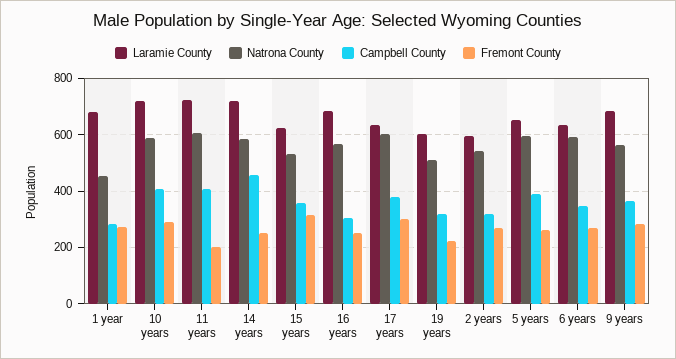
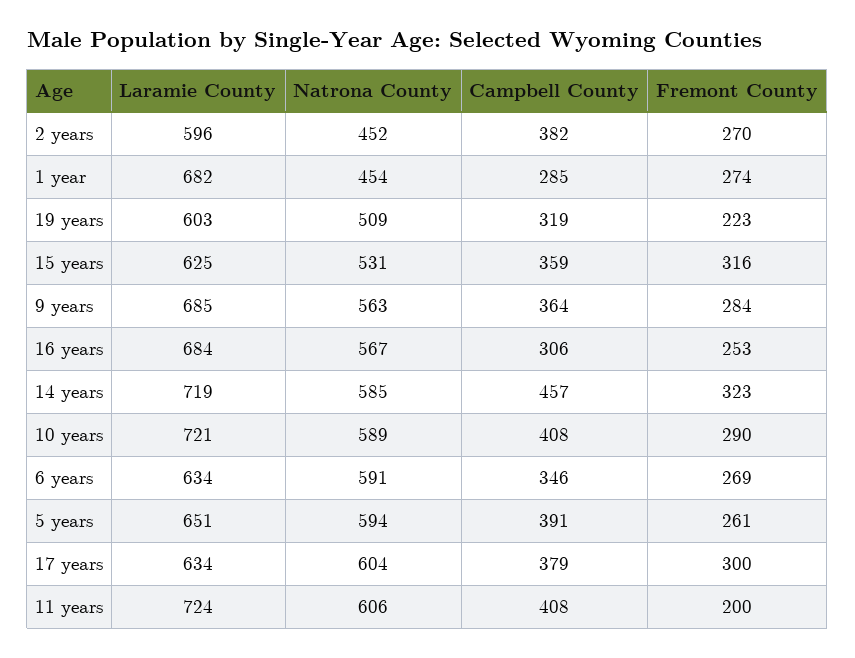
Fremont County, 14 years: 250 -> 323
Natrona County, 2 years: 550 -> 452
Campbell County, 2 years: 325 -> 382

